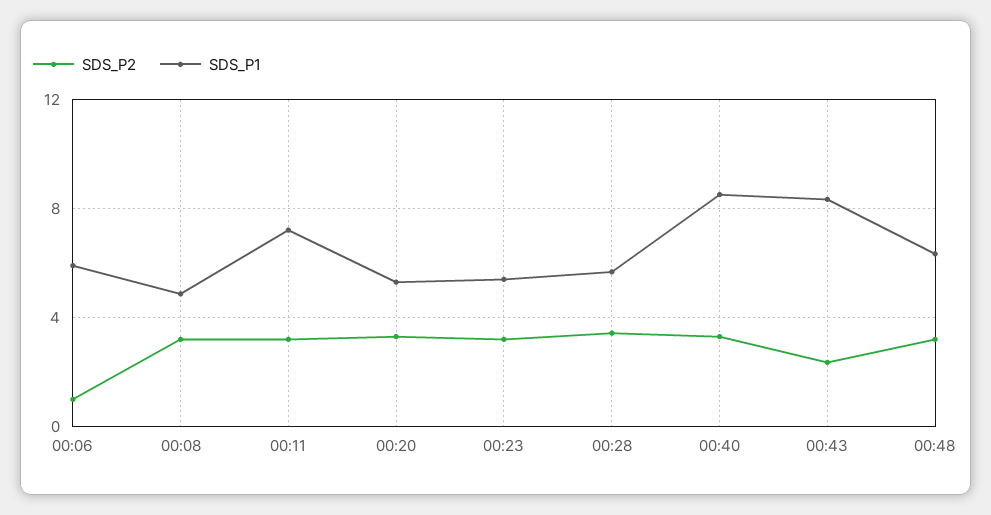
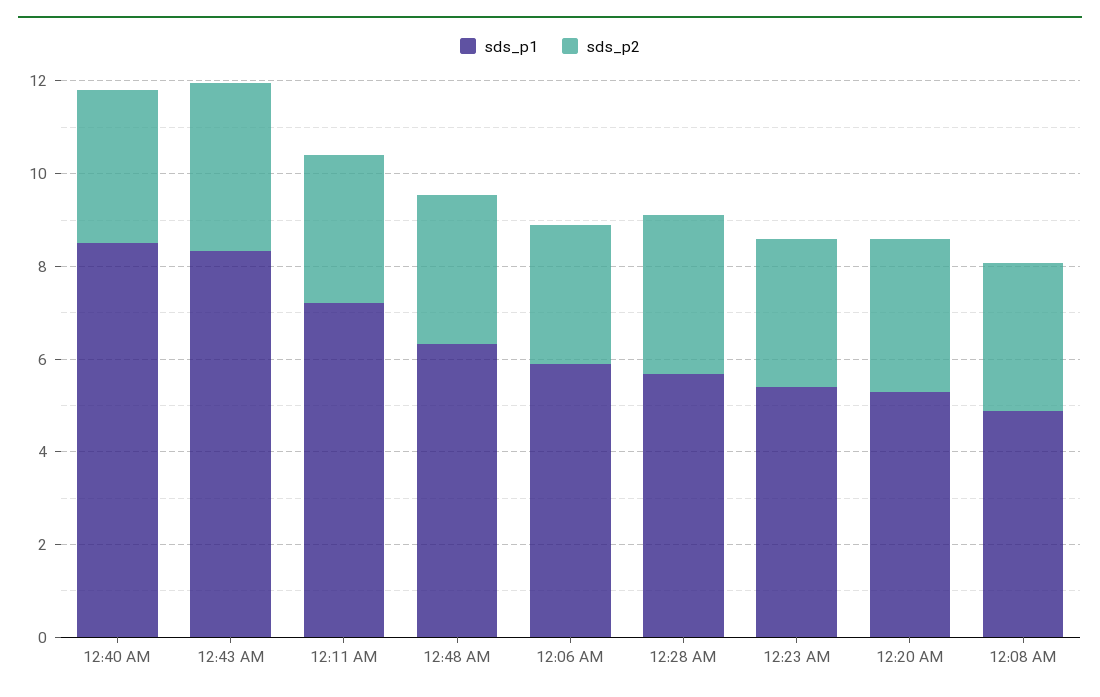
SDS_P2, 00:06: 1 -> 3
SDS_P2, 00:43: 2.5 -> 3.5

